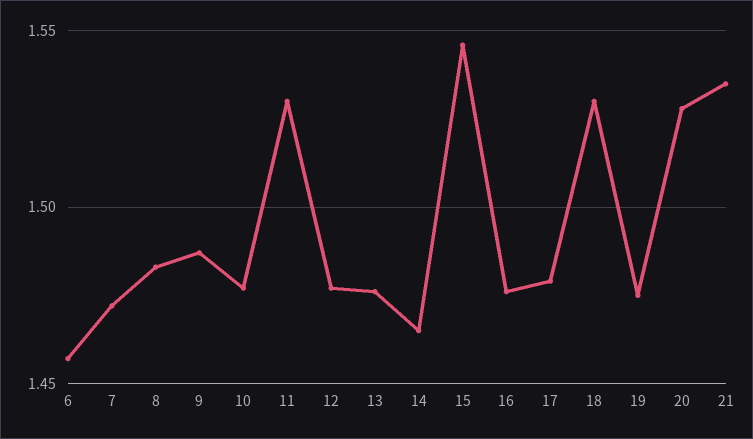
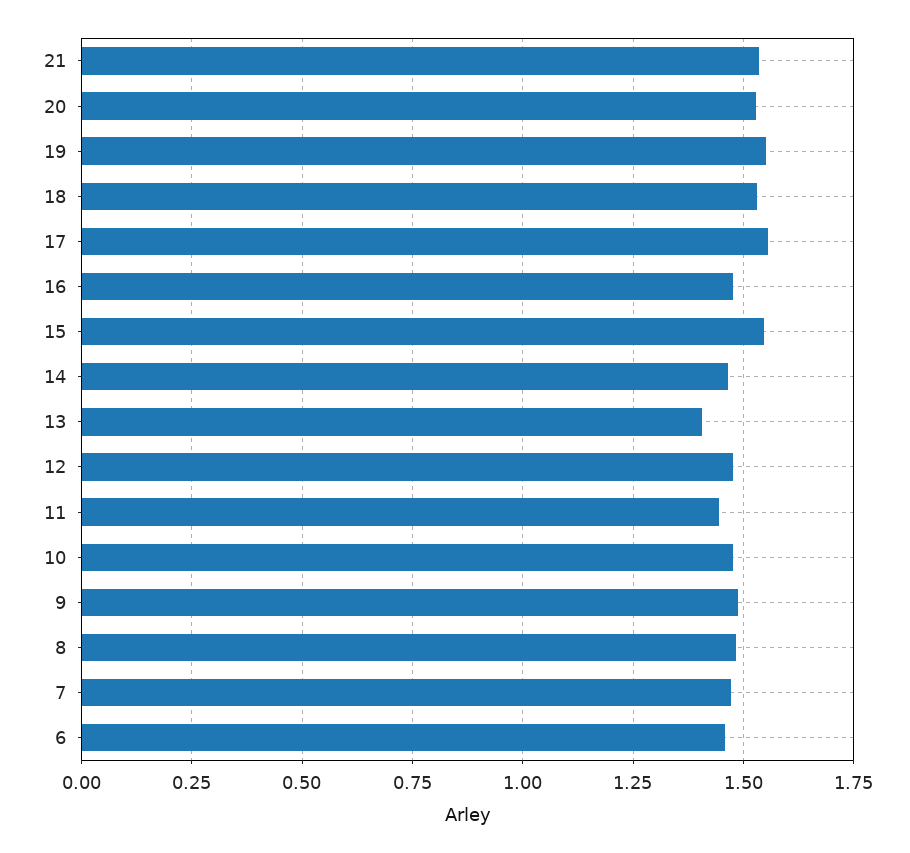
11: 1.53 -> 1.45
13: 1.475 -> 1.4
17: 1.48 -> 1.55
19: 1.475 -> 1.55

